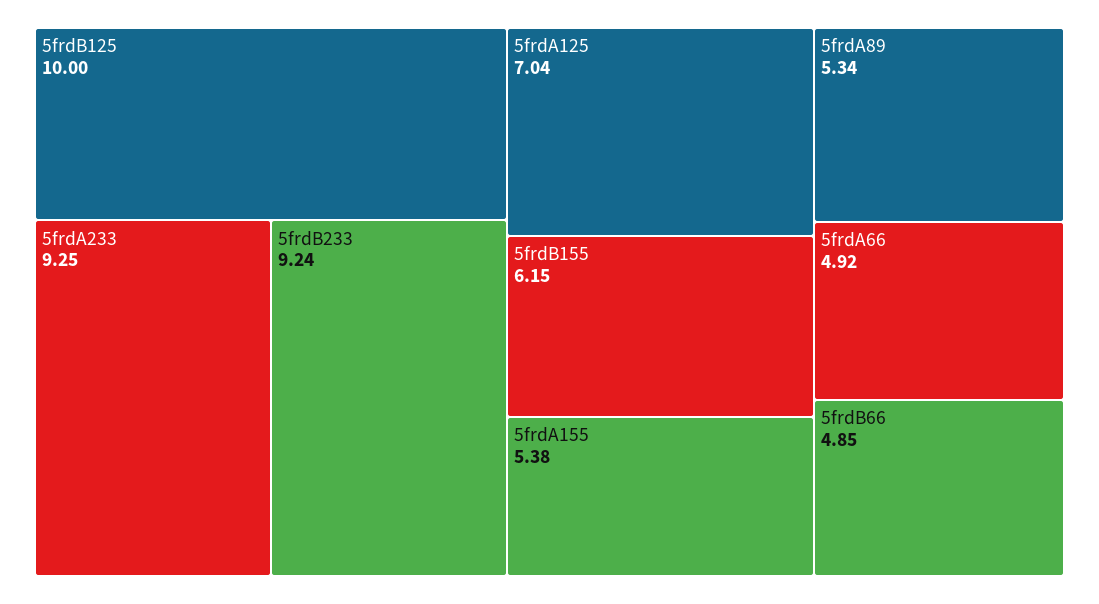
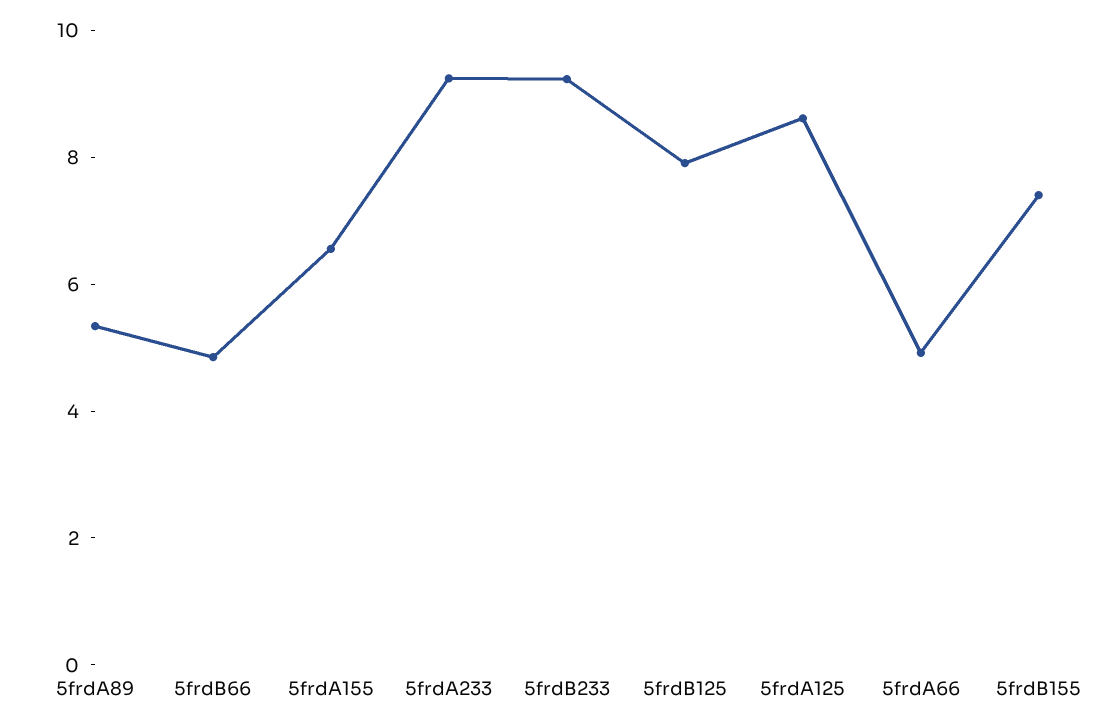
5frdB125: 10 -> 8
5frdA125: 7.04 -> 8.5
5frdB155: 6.15 -> 7.5
5frdA155: 5.38 -> 6.5

